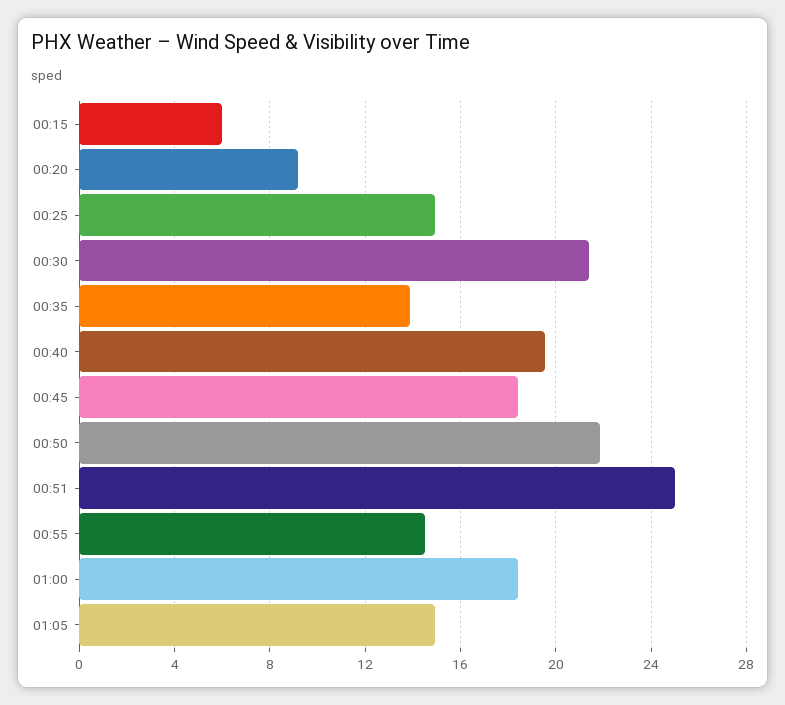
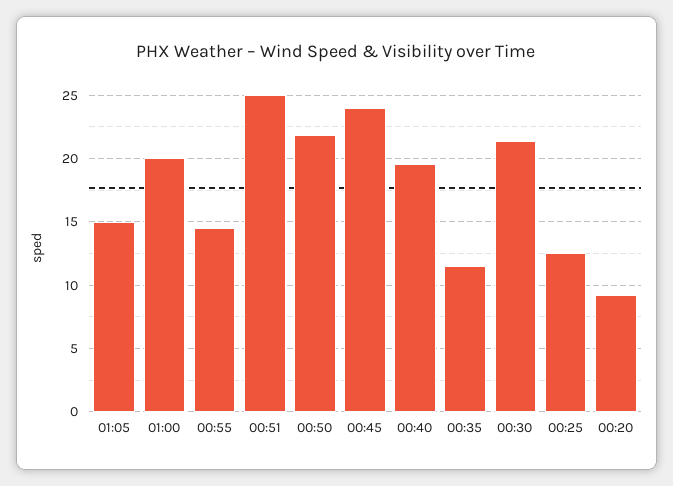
00:15: 6 -> none
00:25: 15 -> 12.5
00:35: 14 -> 11.5
00:45: 18.5 -> 24
01:00: 18.5 -> 20

